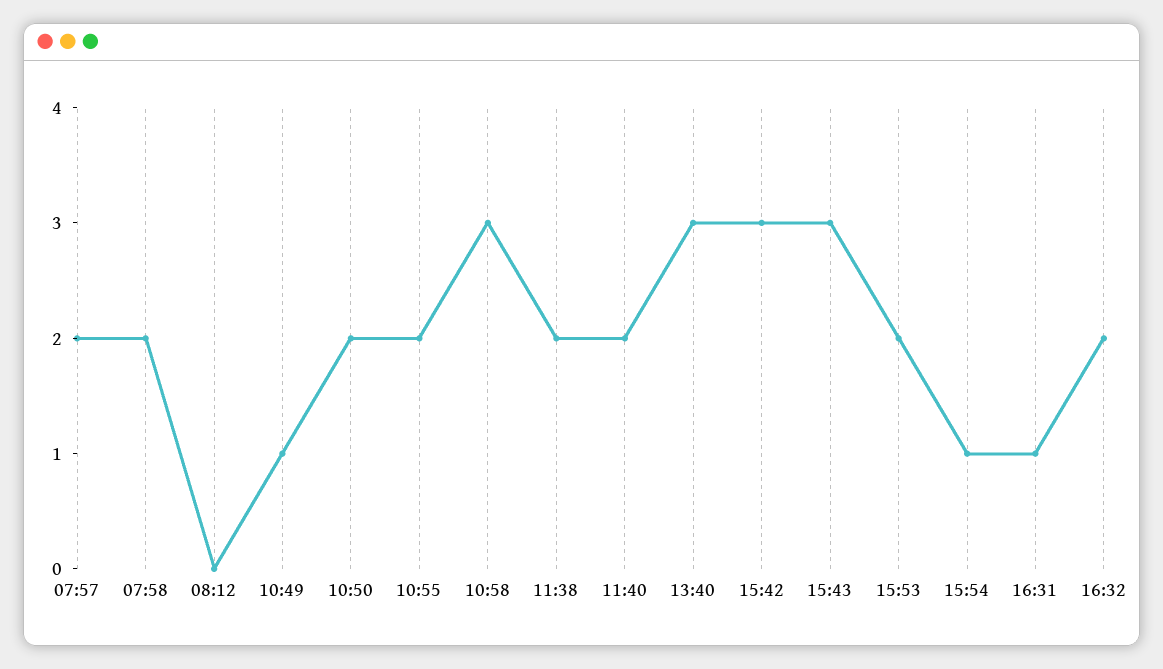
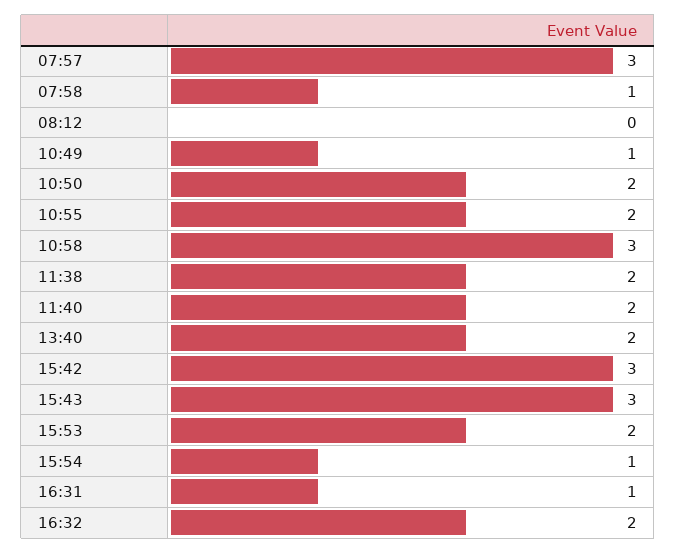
07:57: 2 -> 3
07:58: 2 -> 1
13:40: 3 -> 2

